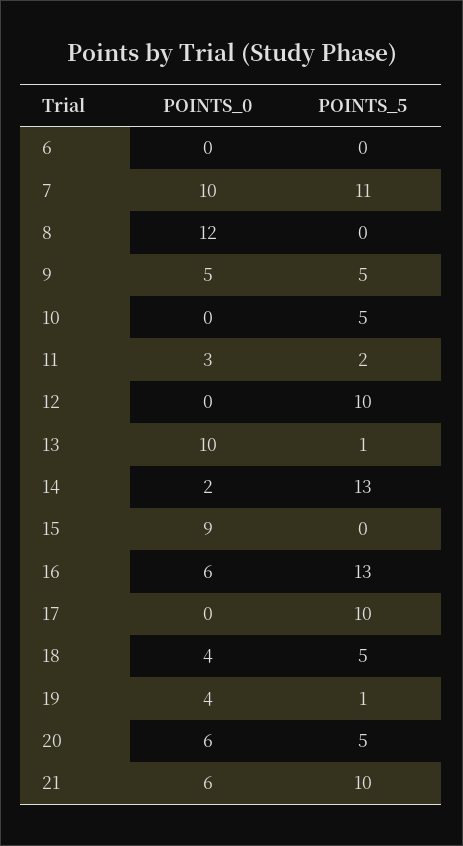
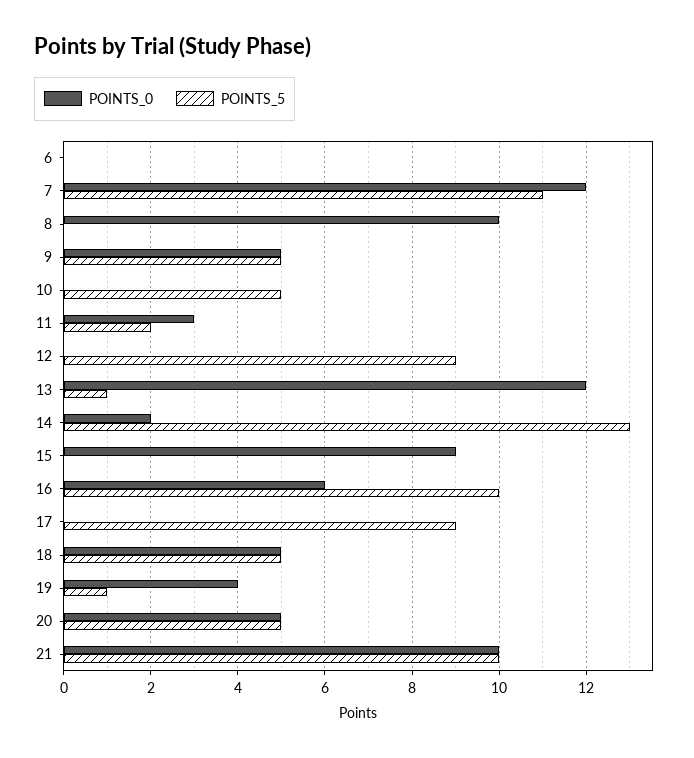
POINTS_0, 7: 10 -> 12
POINTS_0, 8: 12 -> 10
POINTS_5, 12: 10 -> 9
POINTS_0, 13: 10 -> 12
POINTS_5, 16: 13 -> 10
POINTS_5, 17: 10 -> 9
POINTS_0, 18: 4 -> 5
POINTS_0, 20: 6 -> 5
POINTS_0, 21: 6 -> 10

